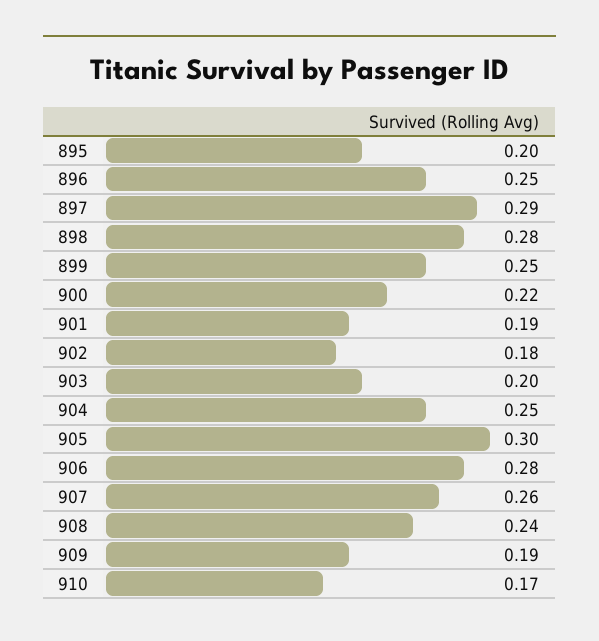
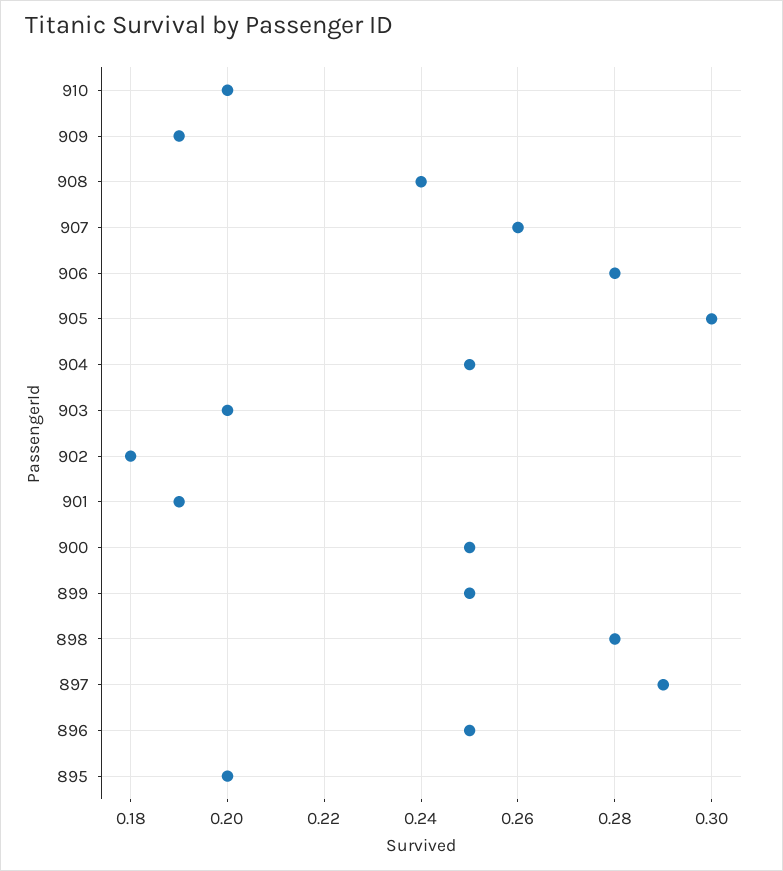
900: 0.22 -> 0.25
910: 0.17 -> 0.2

